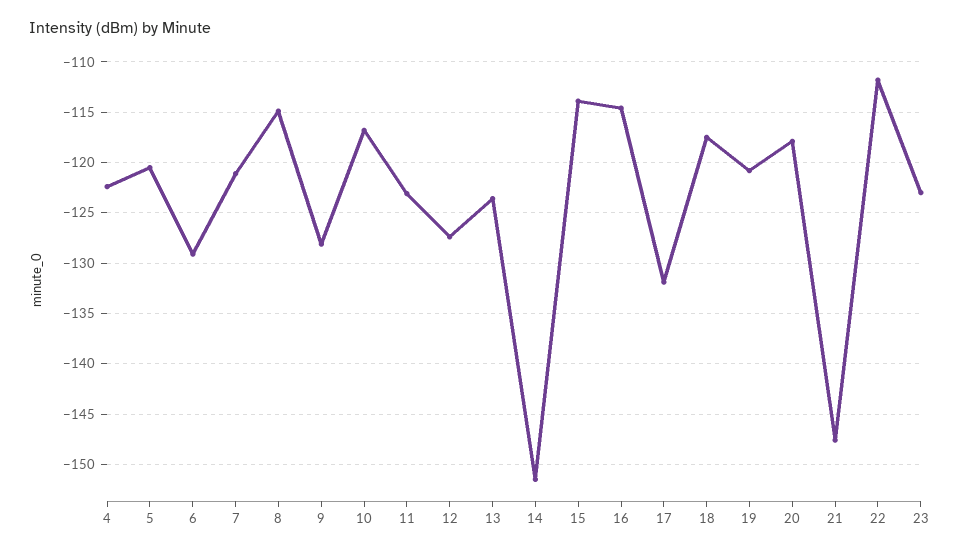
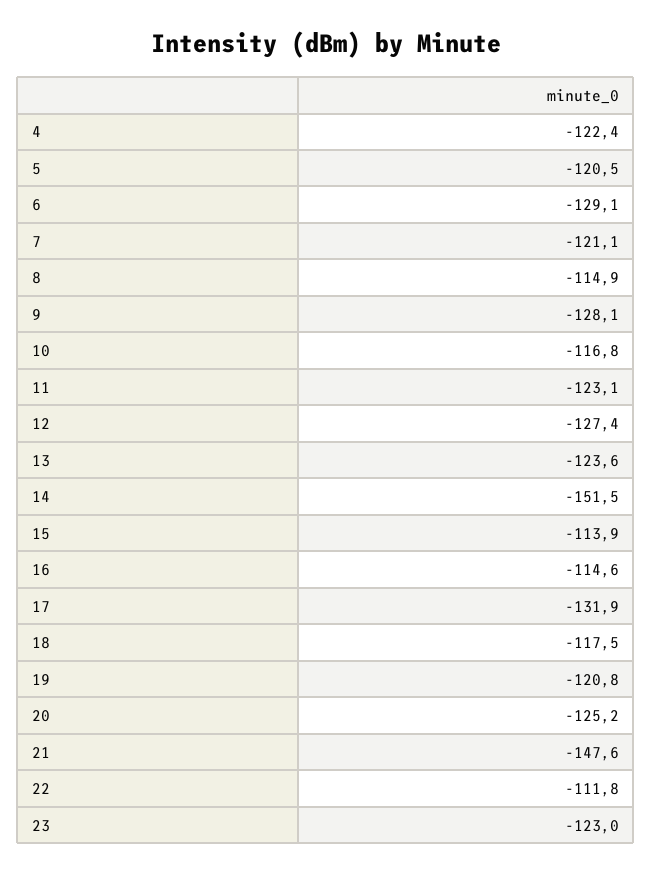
20: -118 -> -125.2

